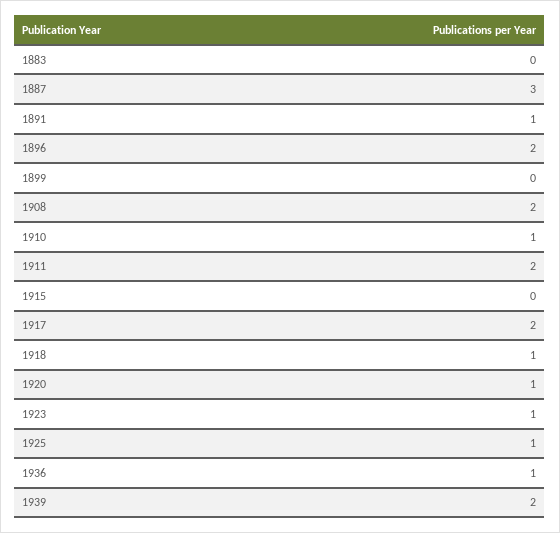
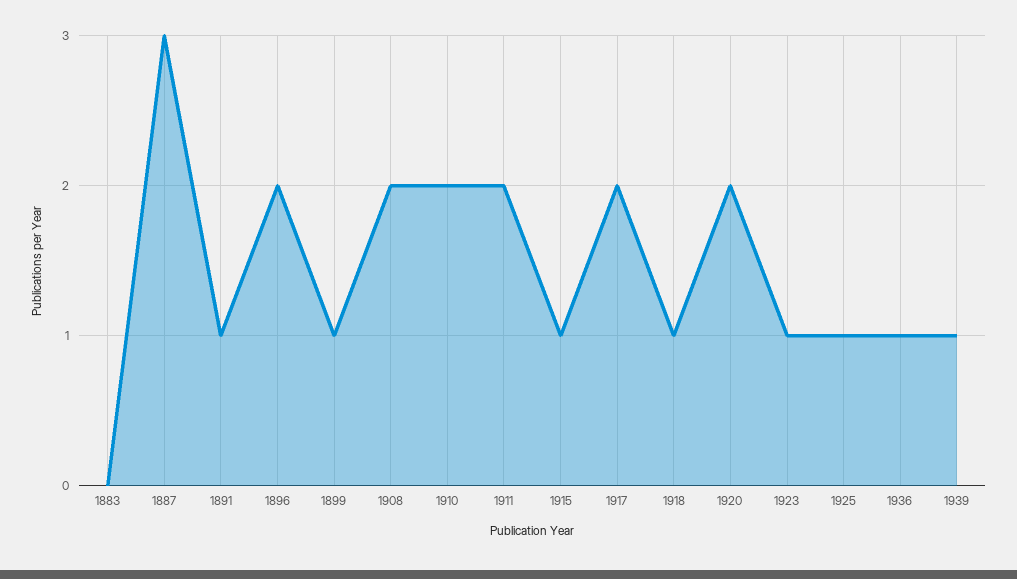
1899: 0 -> 1
1910: 1 -> 2
1915: 0 -> 1
1920: 1 -> 2
1939: 2 -> 1

